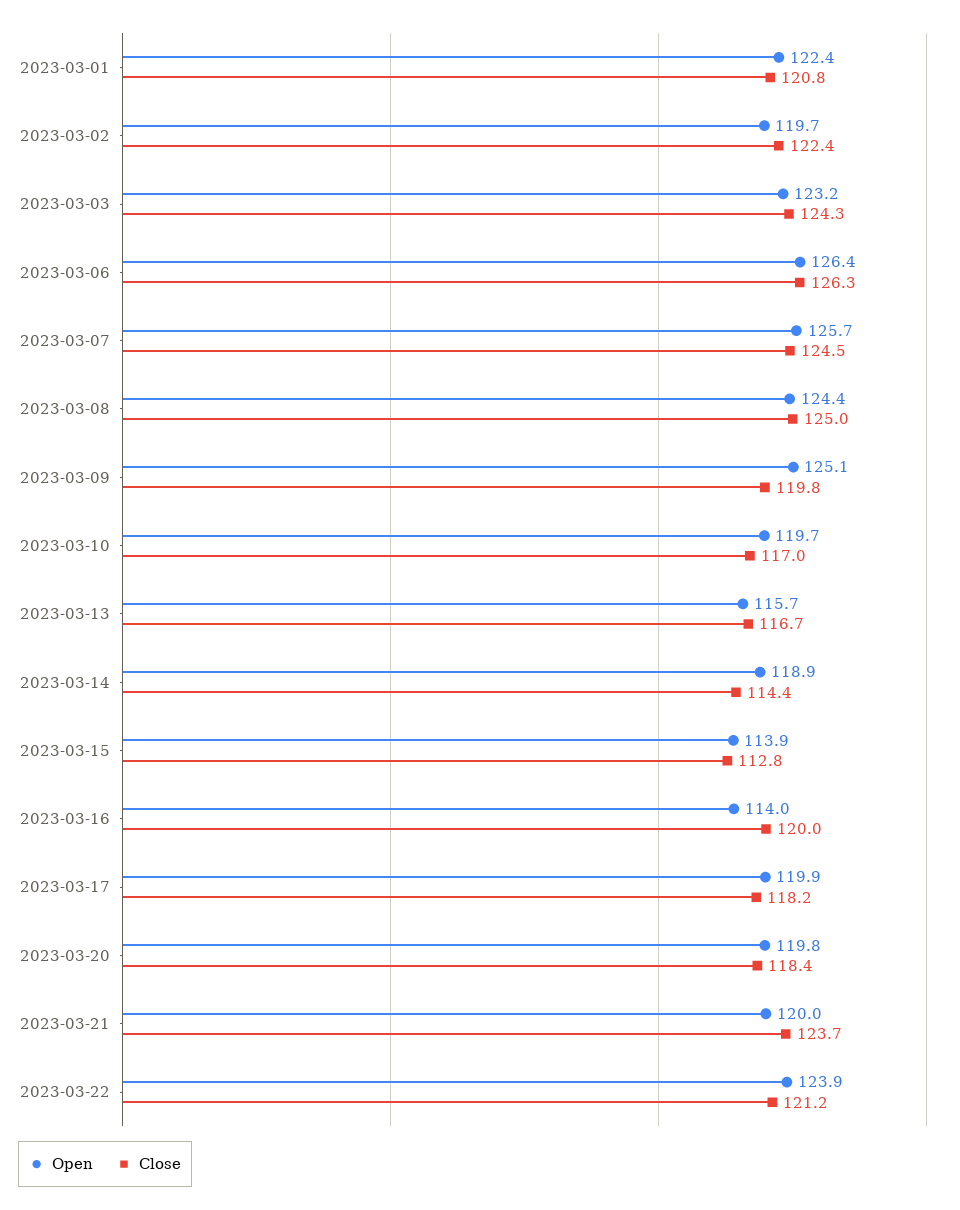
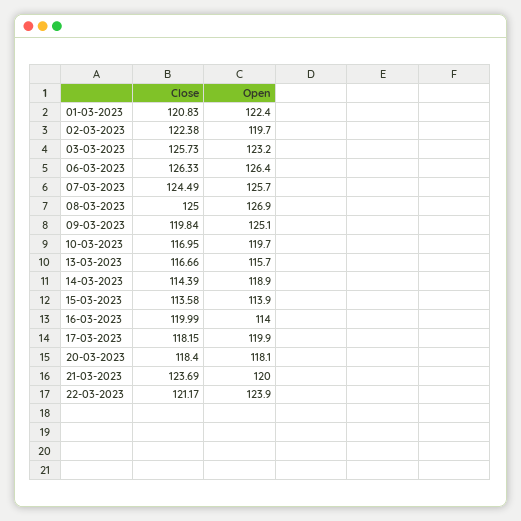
Close, 2023-03-03: 124.3 -> 125.73
Open, 2023-03-08: 124.4 -> 126.9
Close, 2023-03-15: 112.8 -> 113.58
Open, 2023-03-20: 119.8 -> 118.1

